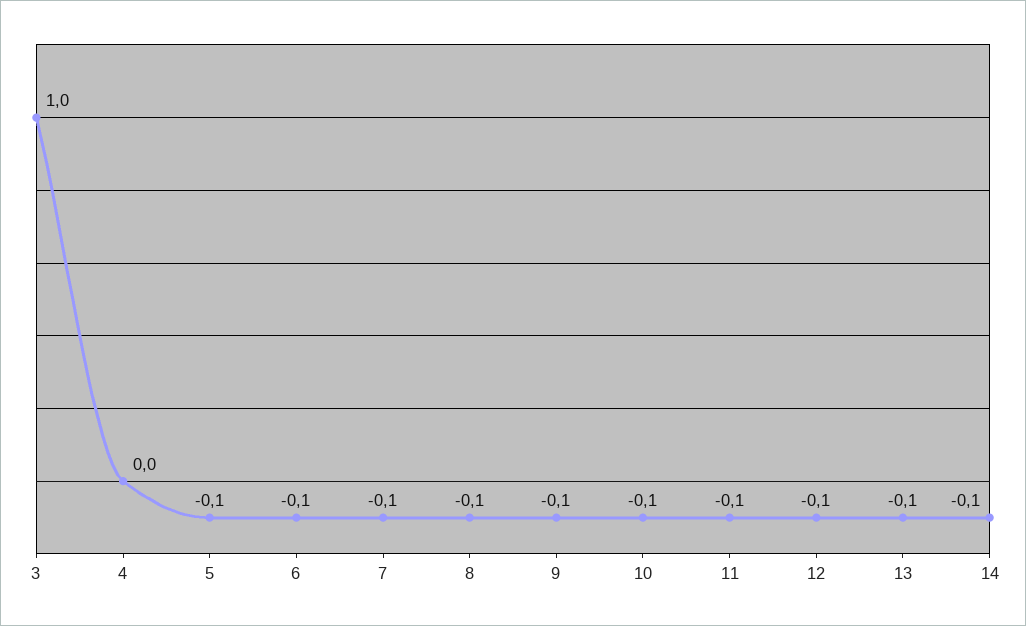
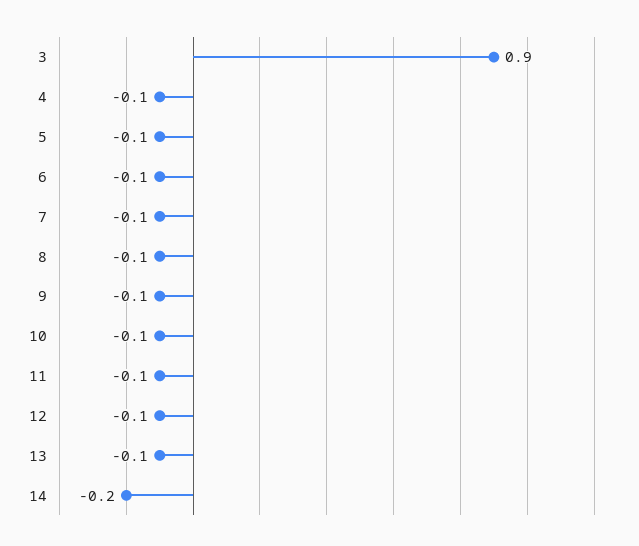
3: 1 -> 0.9
4: 0 -> -0.1
14: -0.1 -> -0.2

